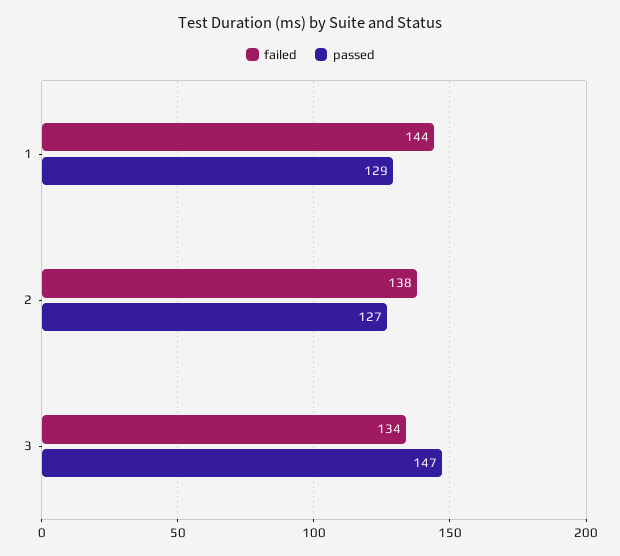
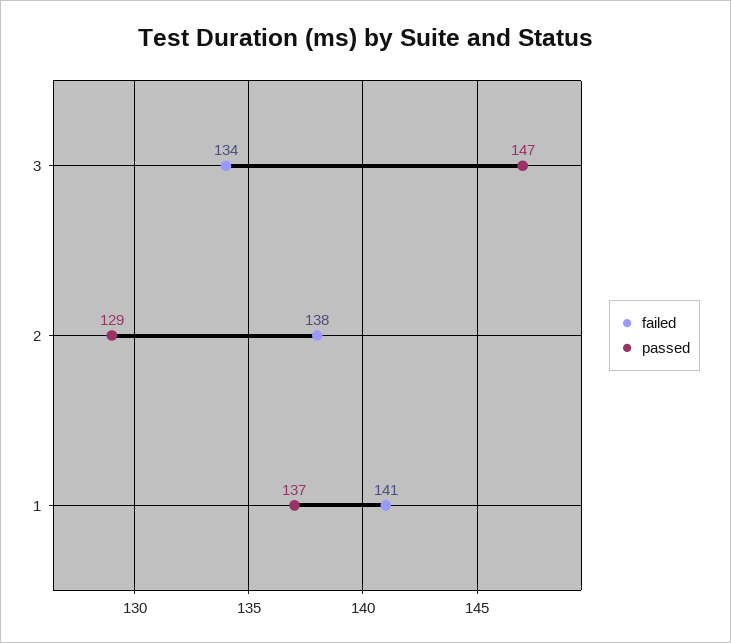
failed, 1: 144 -> 141
passed, 1: 129 -> 137
passed, 2: 127 -> 129

